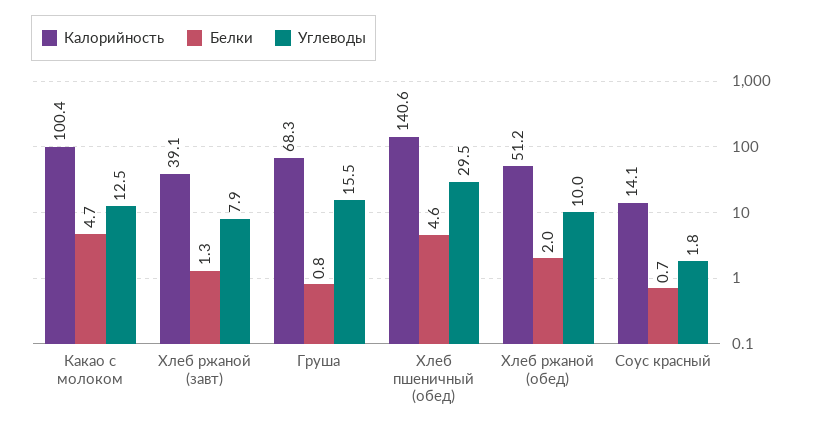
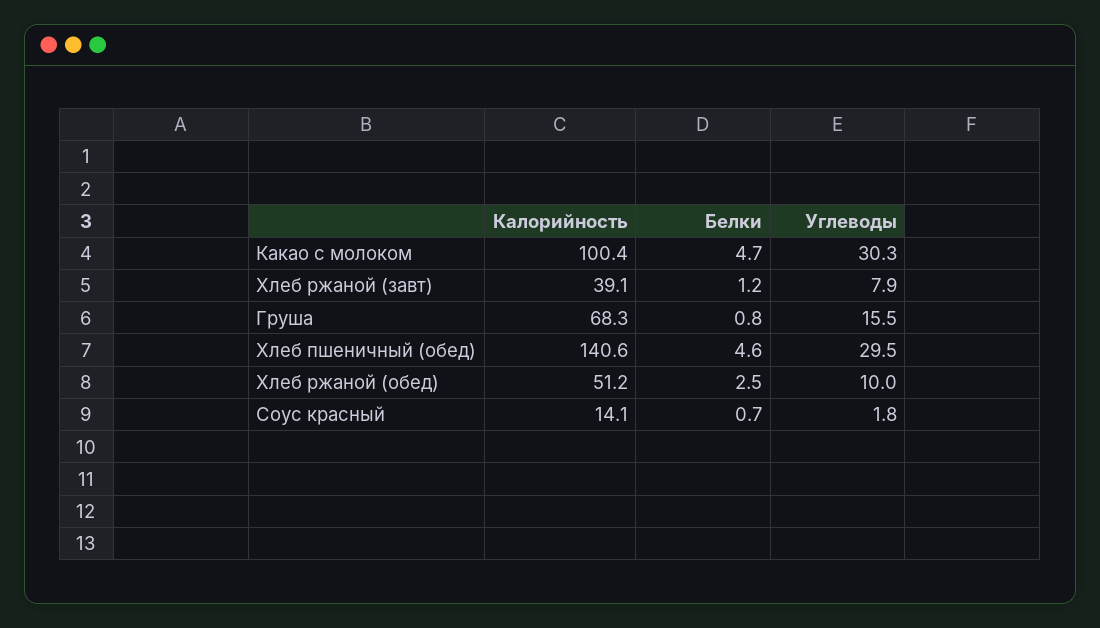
Углеводы, Какао с молоком: 12.5 -> 30.3
Белки, Хлеб ржаной (завт): 1.3 -> 1.2
Белки, Хлеб ржаной (обед): 2 -> 2.5

